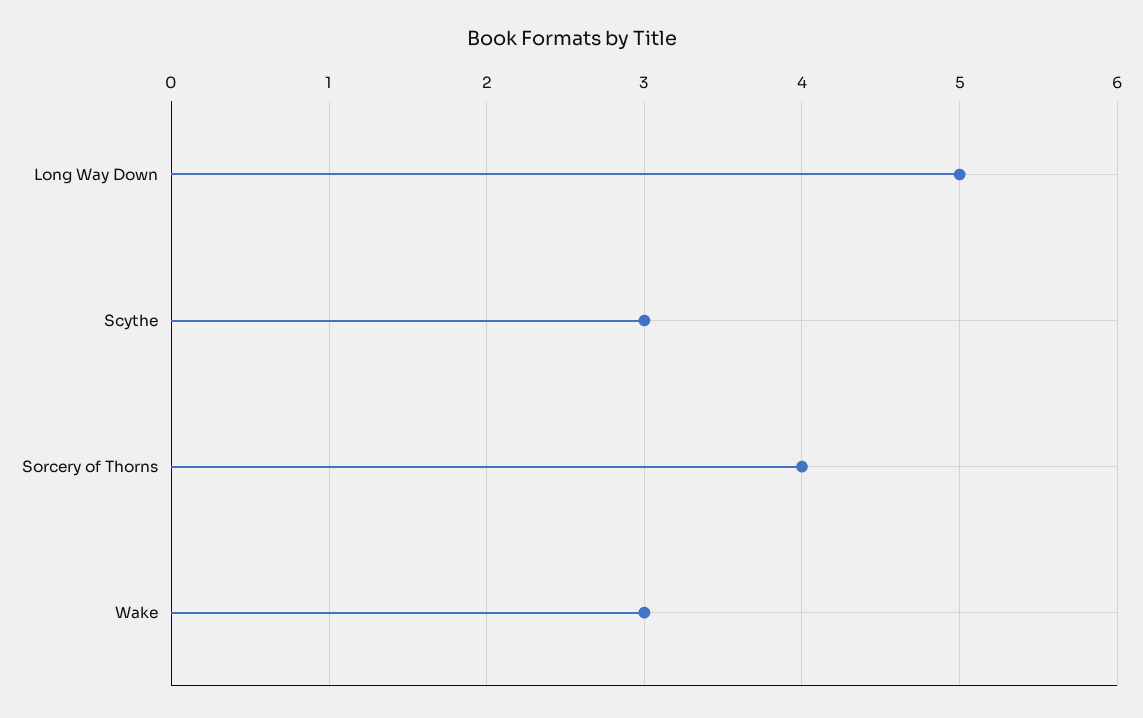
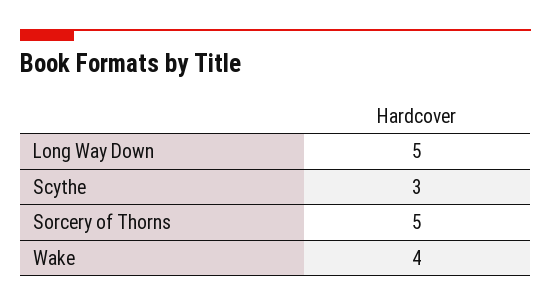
Sorcery of Thorns: 4 -> 5
Wake: 3 -> 4

